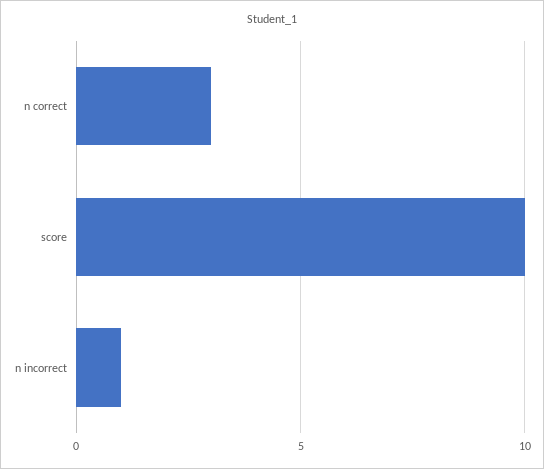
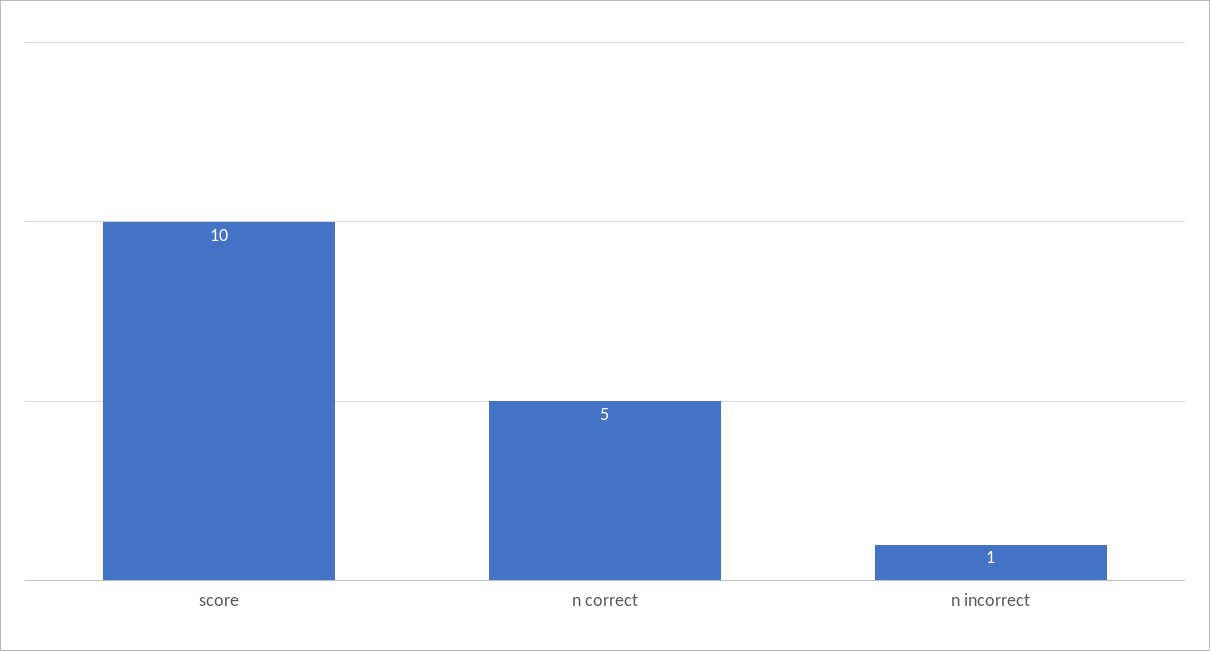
n correct: 3 -> 5

